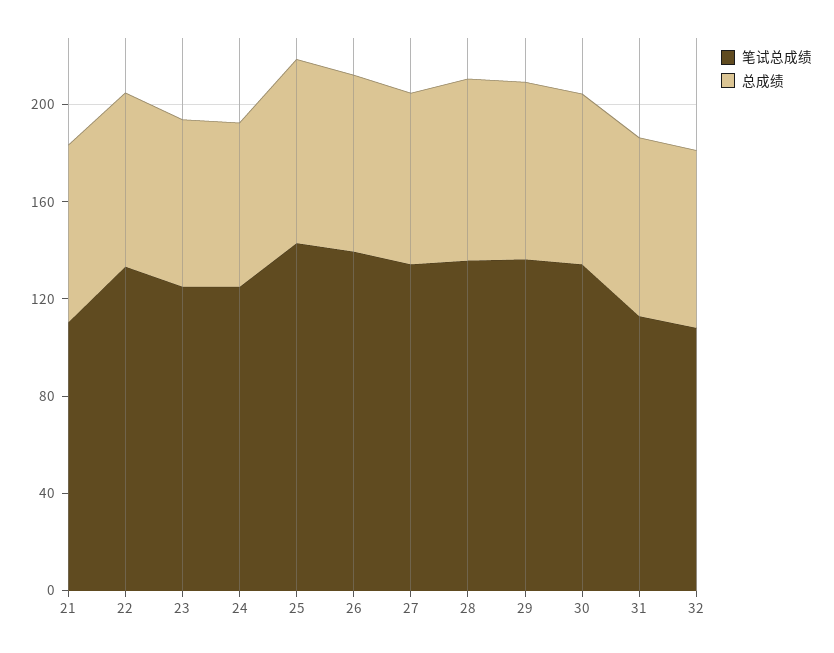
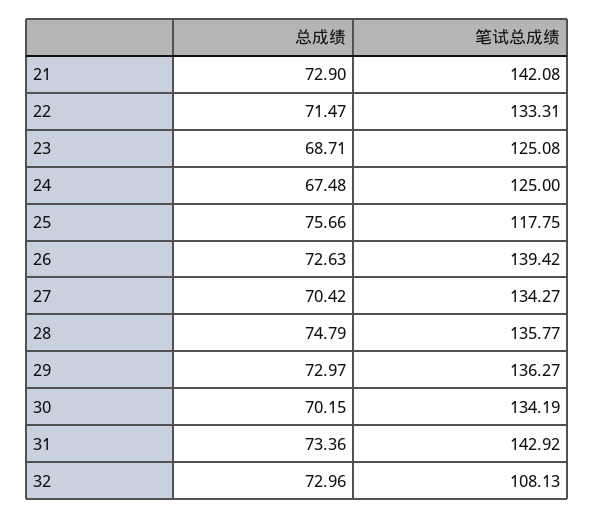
笔试总成绩, 21: 110 -> 142.08
笔试总成绩, 25: 140 -> 117.75
笔试总成绩, 31: 110 -> 142.92

